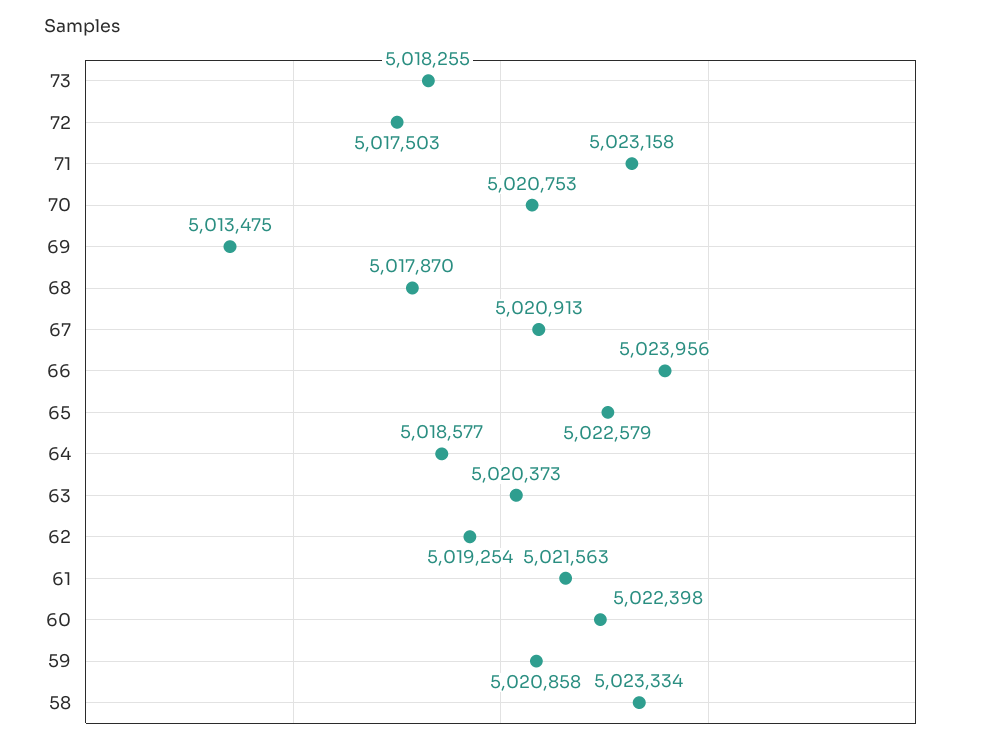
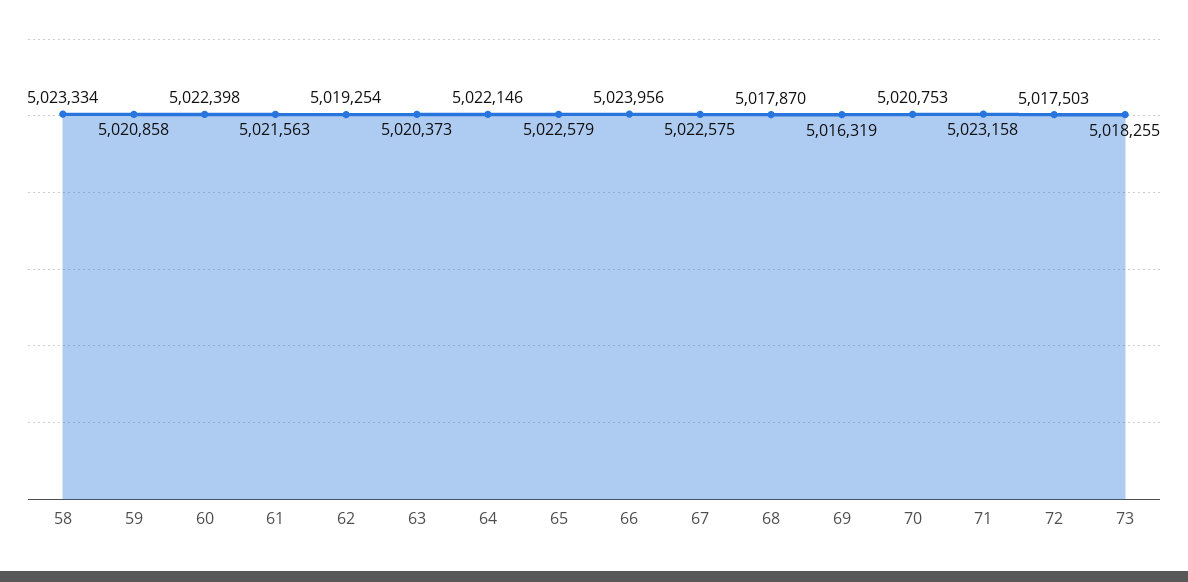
69: 5013475 -> 5016319
67: 5020913 -> 5022575
64: 5018577 -> 5022146

